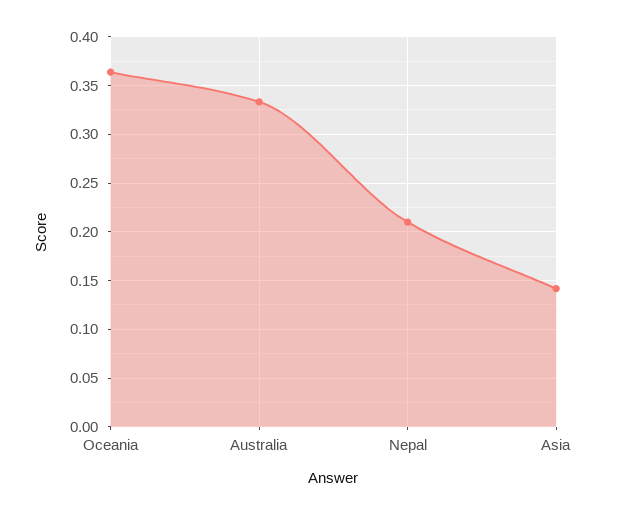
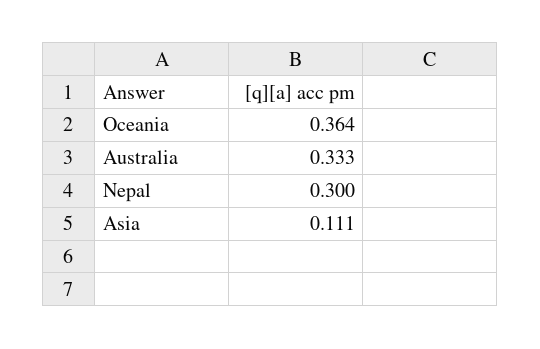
Nepal: 0.21 -> 0.3
Asia: 0.14 -> 0.111

